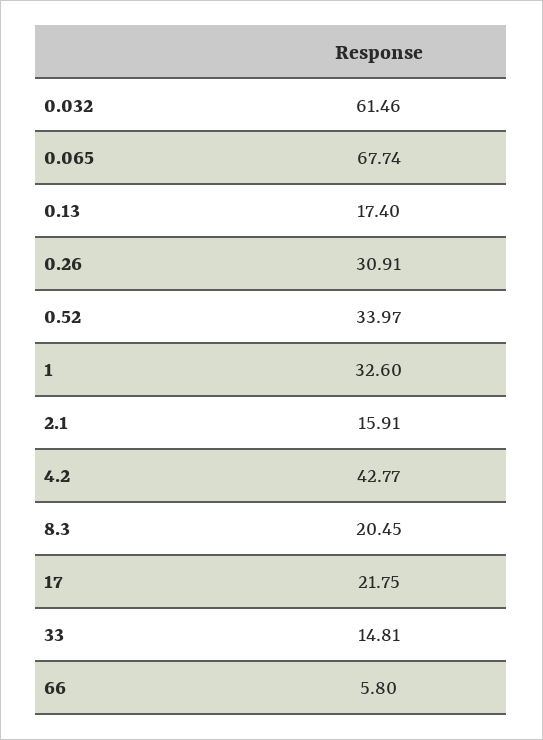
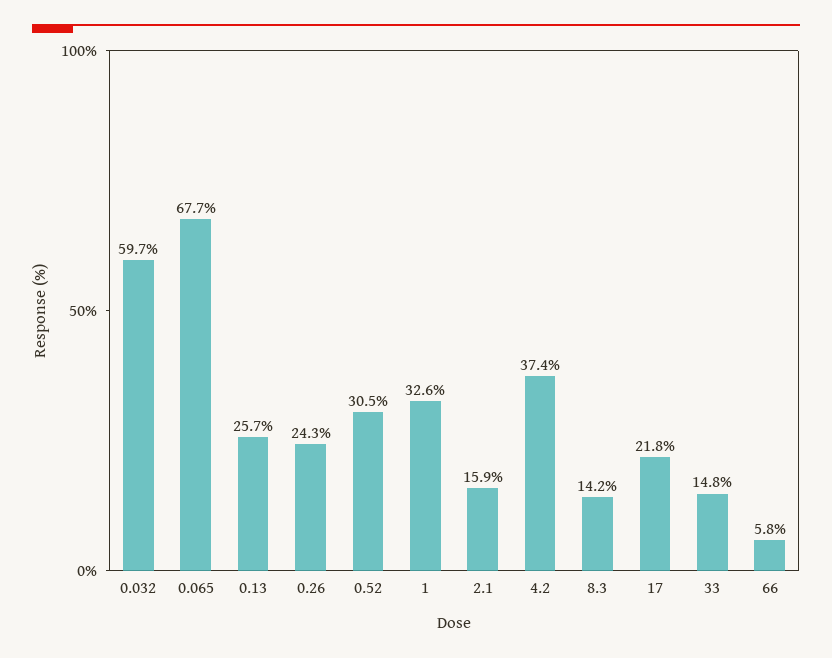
0.032: 61.46 -> 59.7
0.13: 17.4 -> 25.7
0.26: 30.91 -> 24.3
0.52: 33.97 -> 30.5
4.2: 42.77 -> 37.4
8.3: 20.45 -> 14.2

